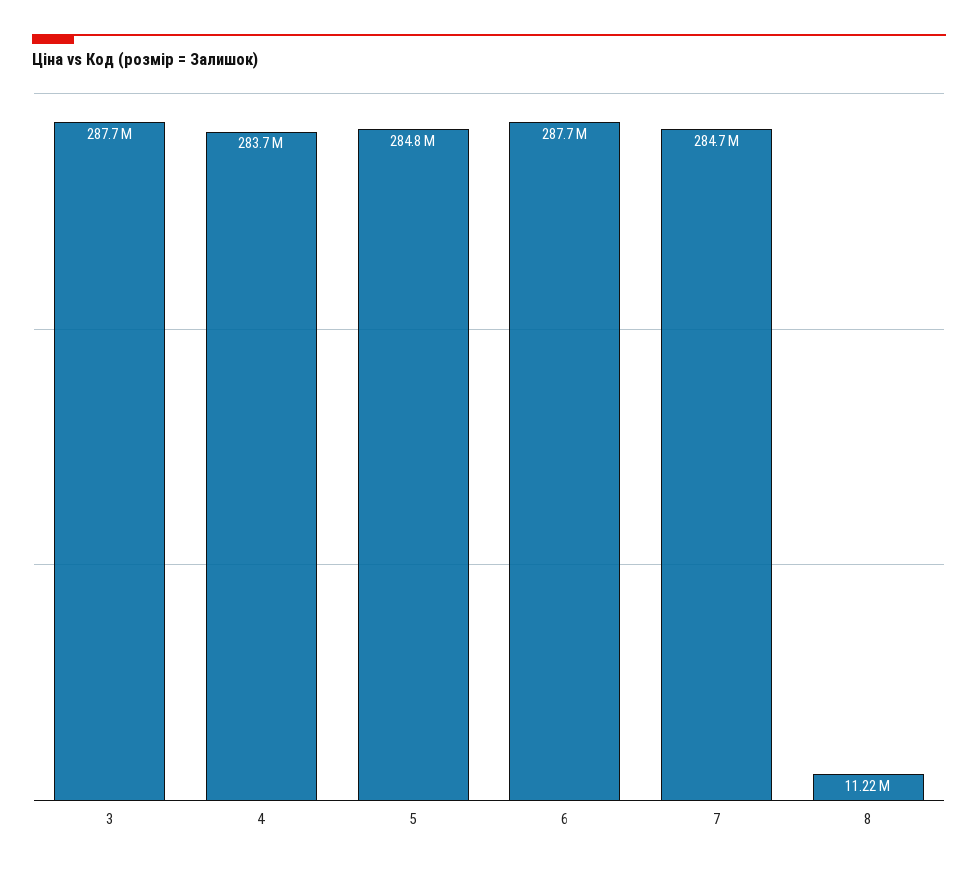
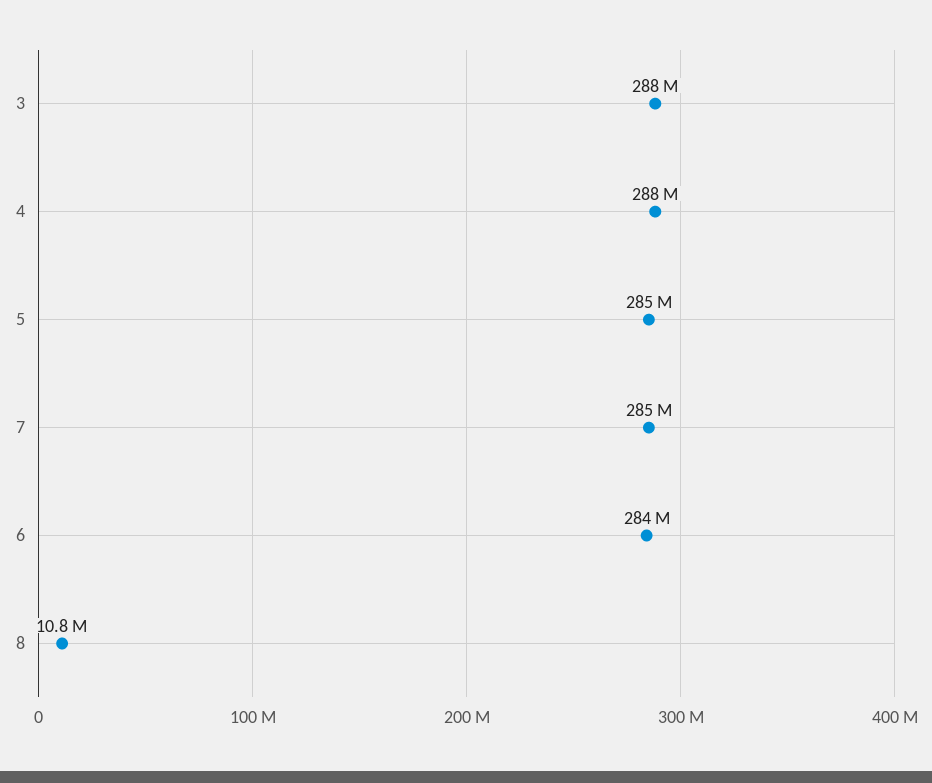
4: 283700000 -> 288000000
6: 287700000 -> 284000000
8: 11220000 -> 10800000

